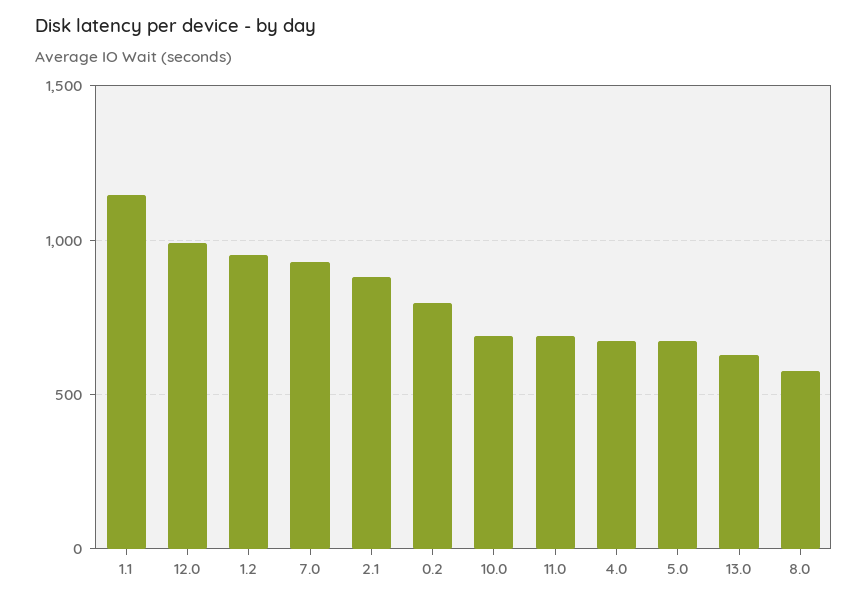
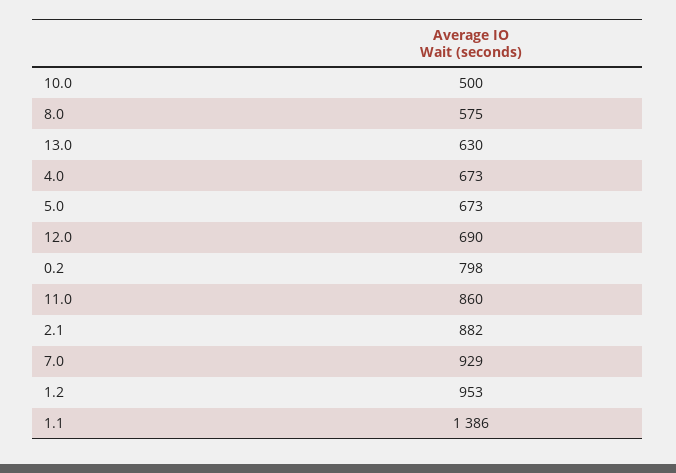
1.1: 1150 -> 1386
12.0: 1000 -> 690
10.0: 700 -> 500
11.0: 700 -> 860

